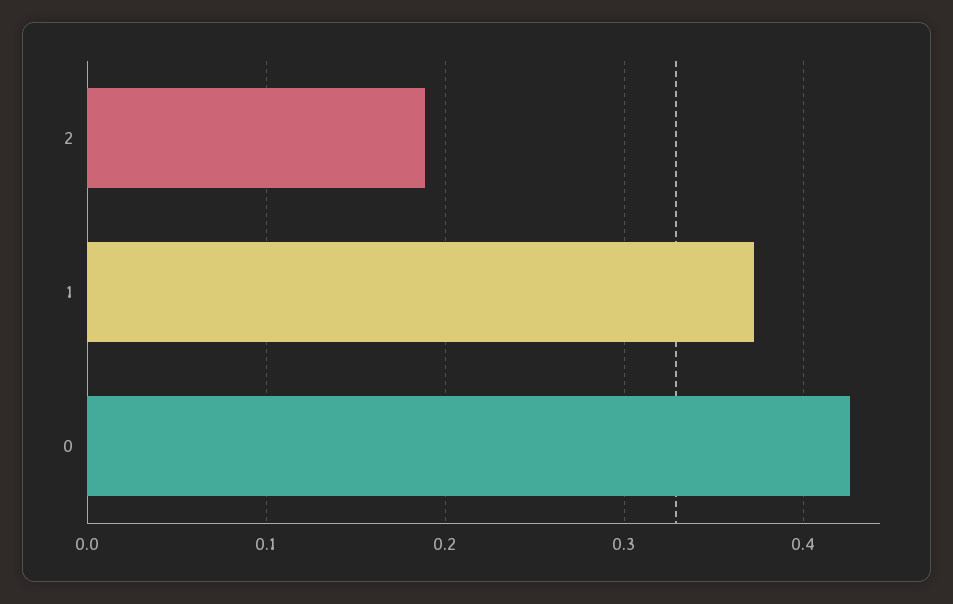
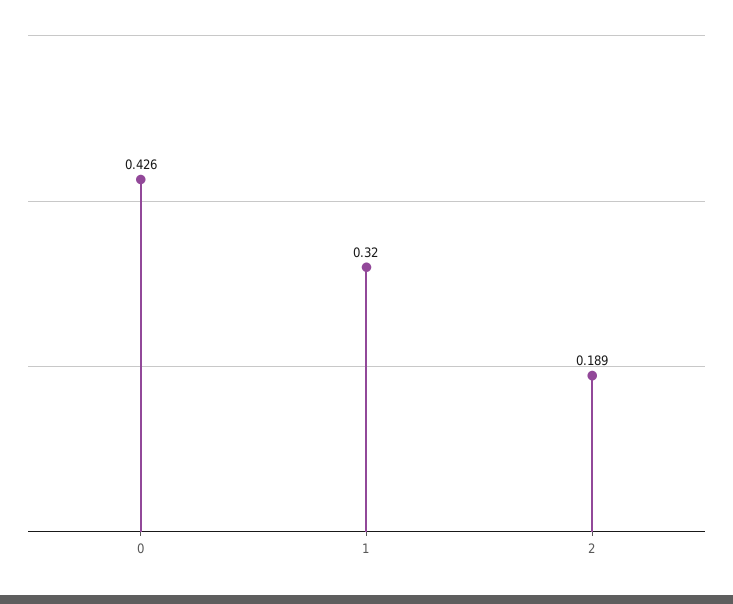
1: 0.37 -> 0.32

